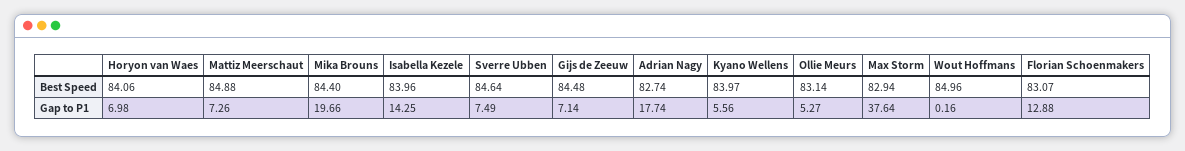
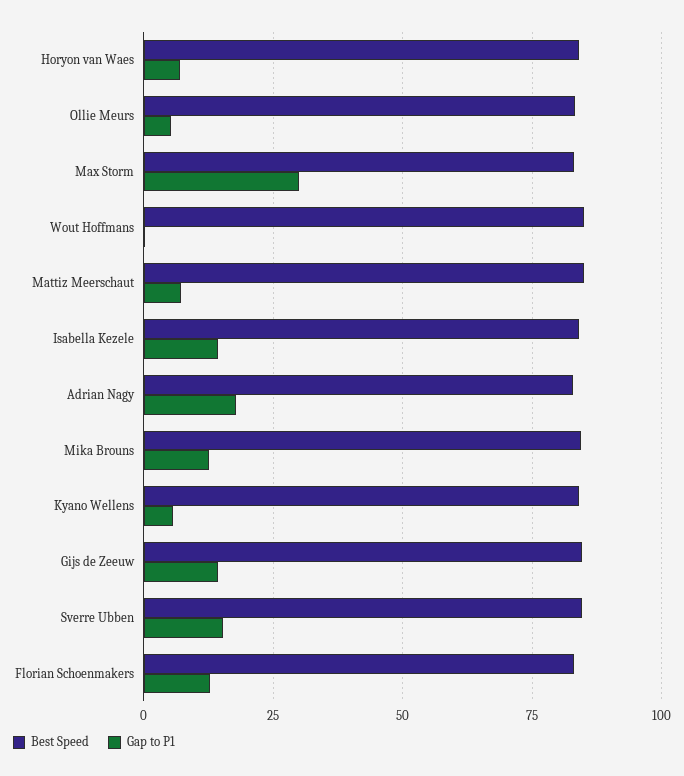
Gap to P1, Mika Brouns: 19.66 -> 12.5
Gap to P1, Sverre Ubben: 7.49 -> 15
Gap to P1, Gijs de Zeeuw: 7.14 -> 15
Gap to P1, Max Storm: 37.64 -> 30

